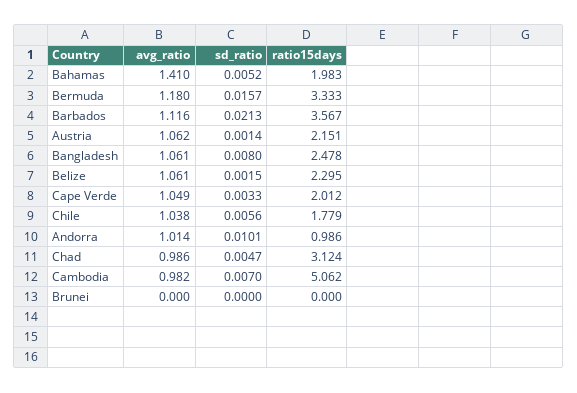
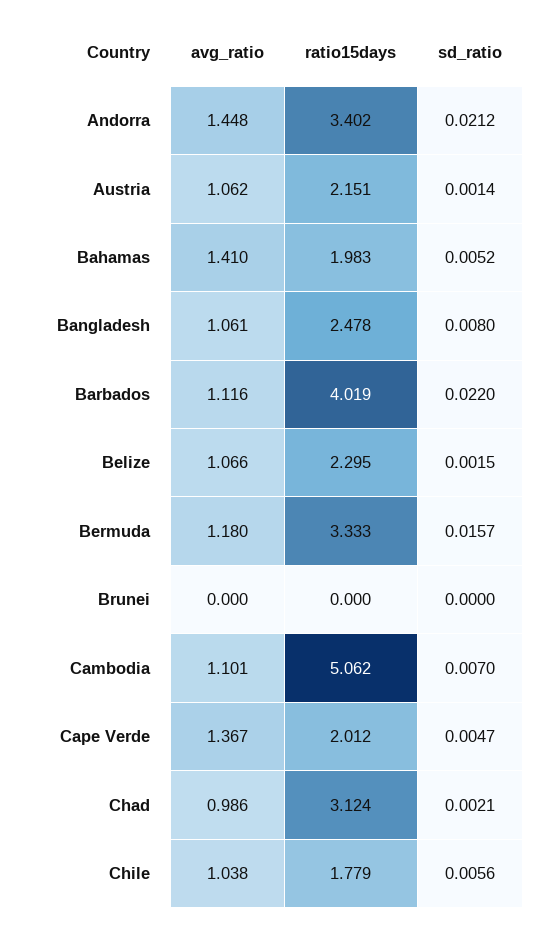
sd_ratio, Barbados: 0.0213 -> 0.022
ratio15days, Barbados: 3.567 -> 4.019
avg_ratio, Belize: 1.061 -> 1.066
avg_ratio, Cape Verde: 1.049 -> 1.367
sd_ratio, Cape Verde: 0.0033 -> 0.0047
avg_ratio, Andorra: 1.014 -> 1.448
sd_ratio, Andorra: 0.0101 -> 0.0212
ratio15days, Andorra: 0.986 -> 3.402
sd_ratio, Chad: 0.0047 -> 0.0021
avg_ratio, Cambodia: 0.982 -> 1.101

